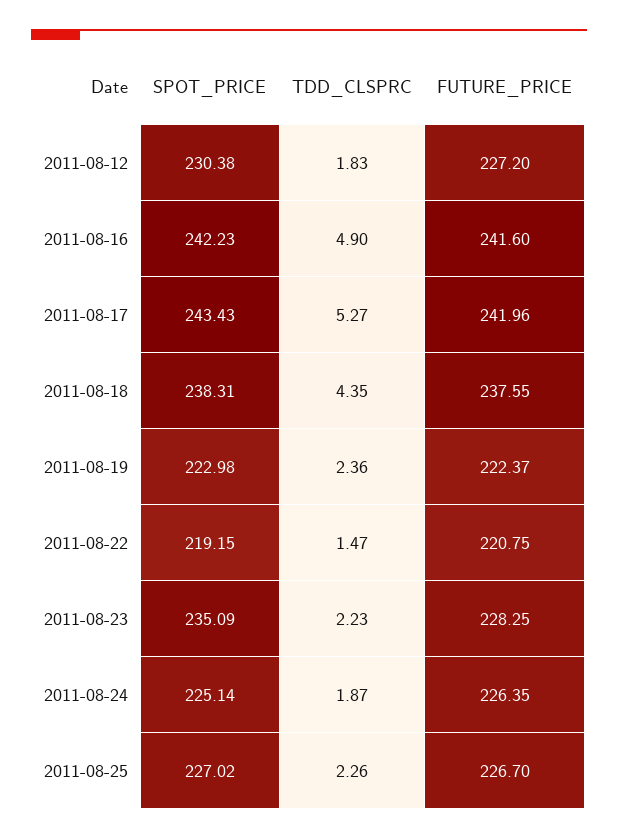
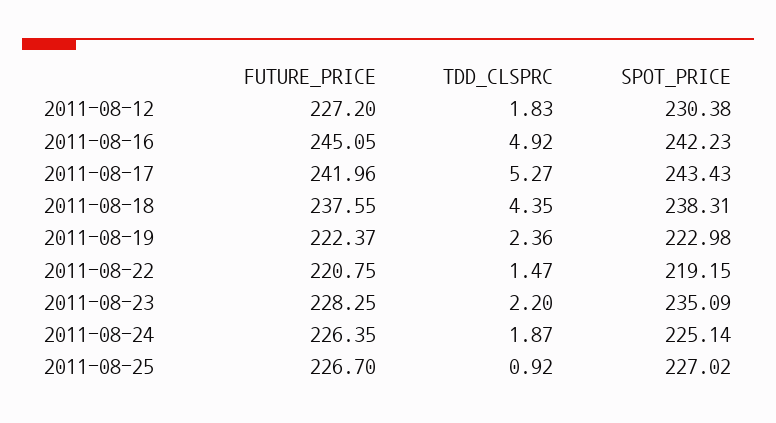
TDD_CLSPRC, 2011-08-16: 4.9 -> 4.92
FUTURE_PRICE, 2011-08-16: 241.6 -> 245.05
TDD_CLSPRC, 2011-08-23: 2.23 -> 2.2
TDD_CLSPRC, 2011-08-25: 2.26 -> 0.92

